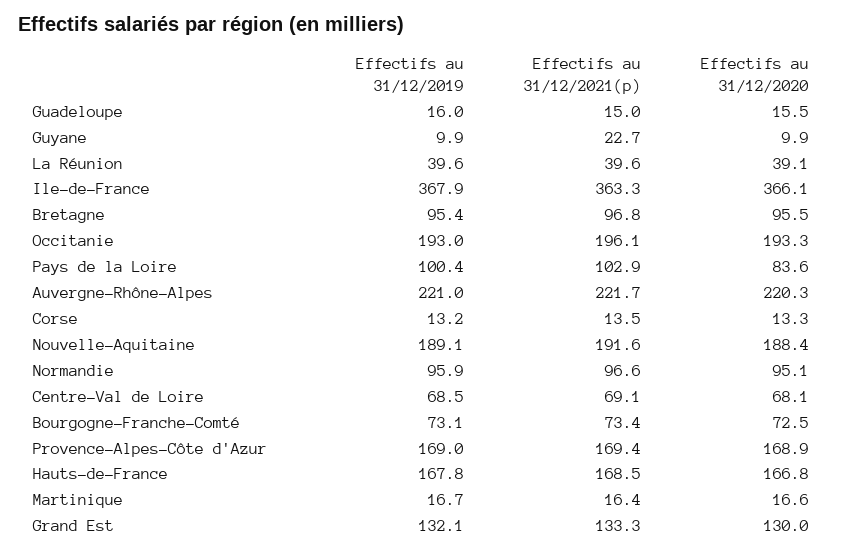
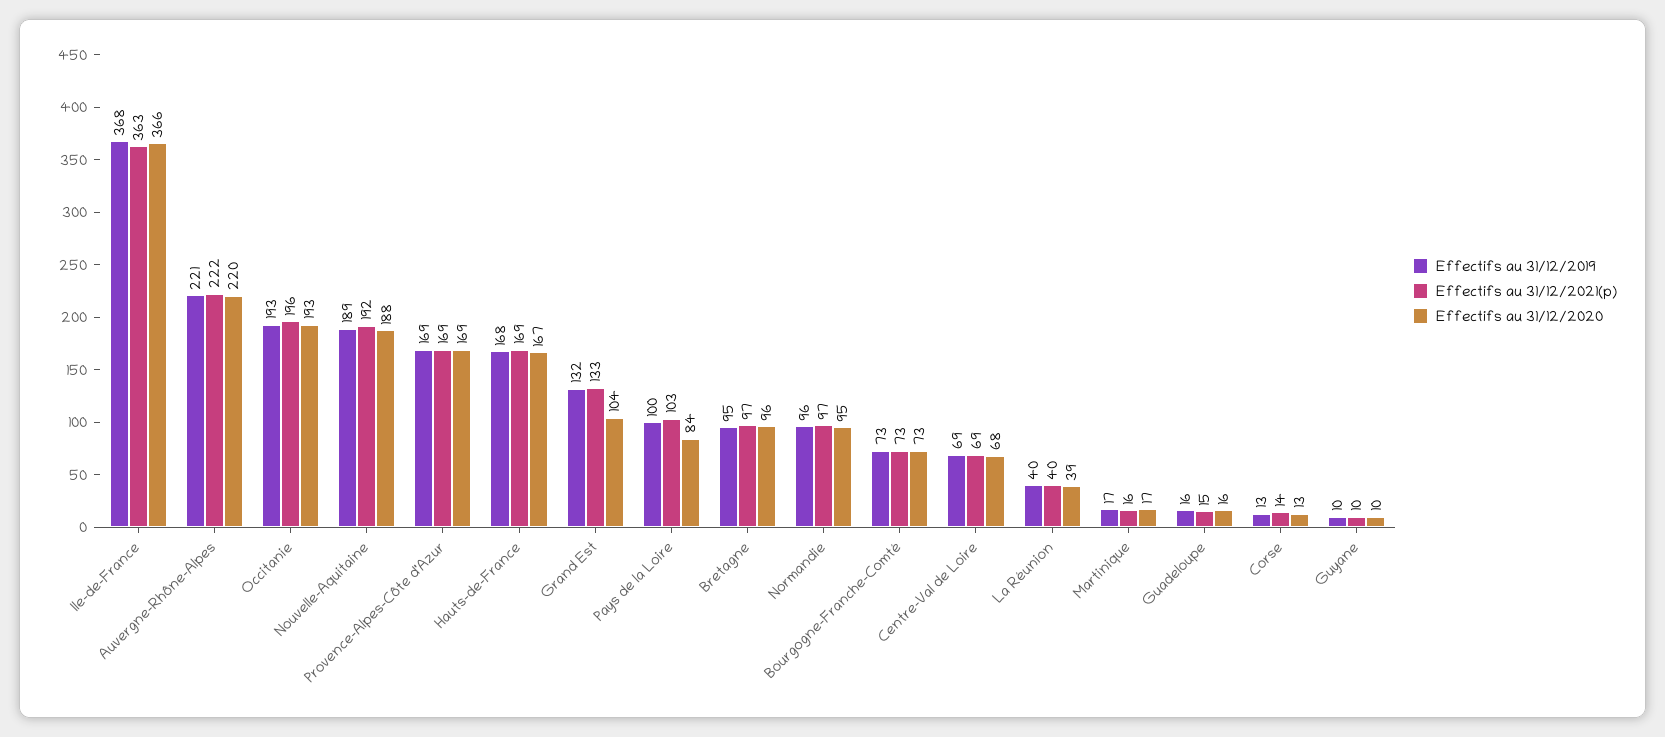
Effectifs au 31/12/2021(p), Guyane: 22.7 -> 10
Effectifs au 31/12/2020, Grand Est: 130 -> 104

